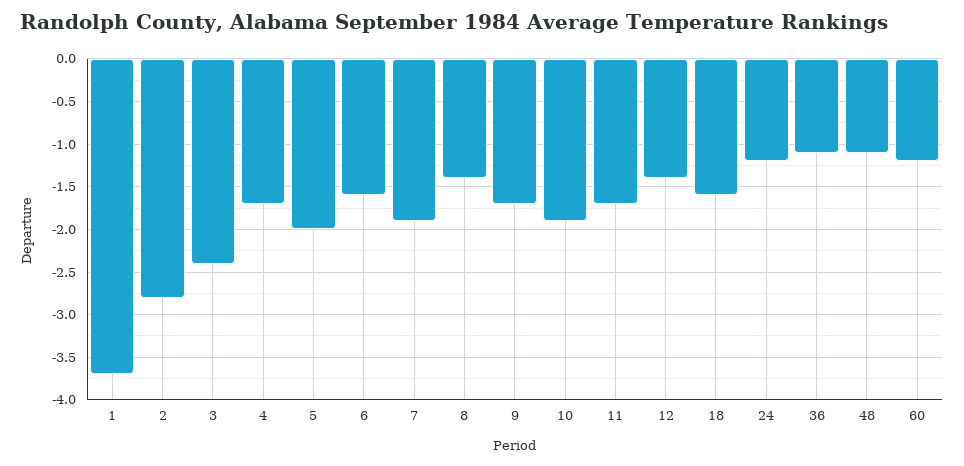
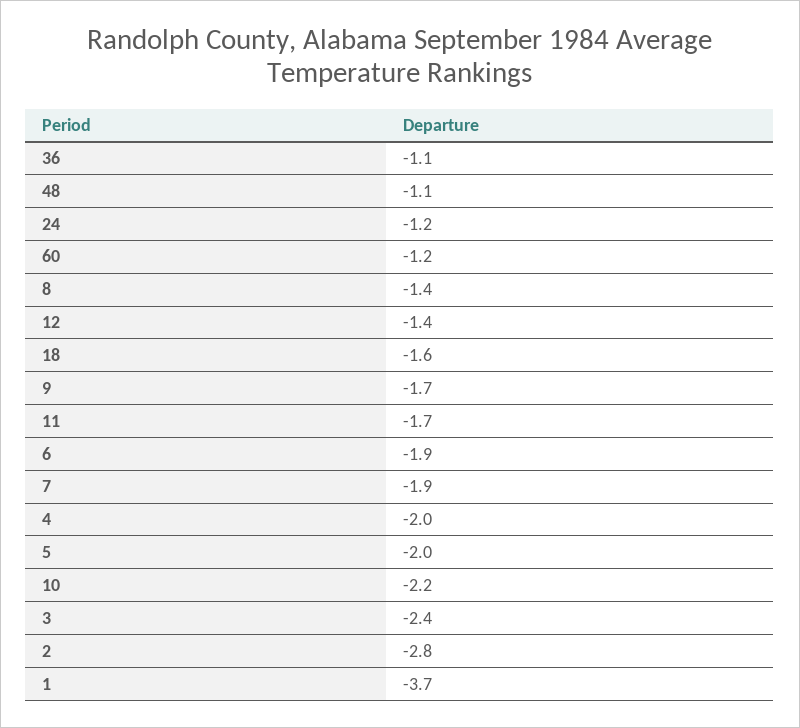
4: -1.7 -> -2
6: -1.6 -> -1.9
10: -1.9 -> -2.2

